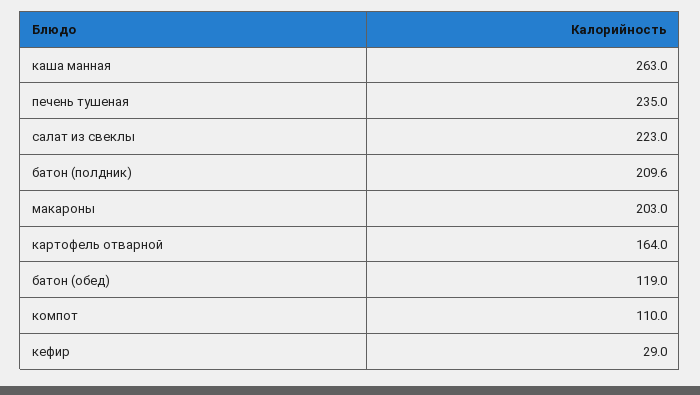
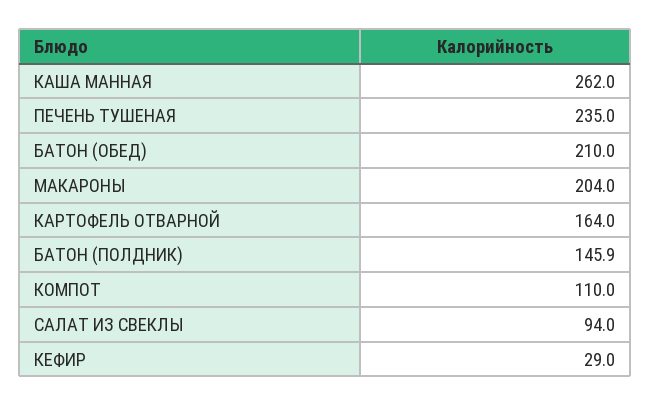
каша манная: 263 -> 262
салат из свеклы: 223 -> 94
батон (полдник): 209.6 -> 145.9
макароны: 203 -> 204
батон (обед): 119 -> 210

